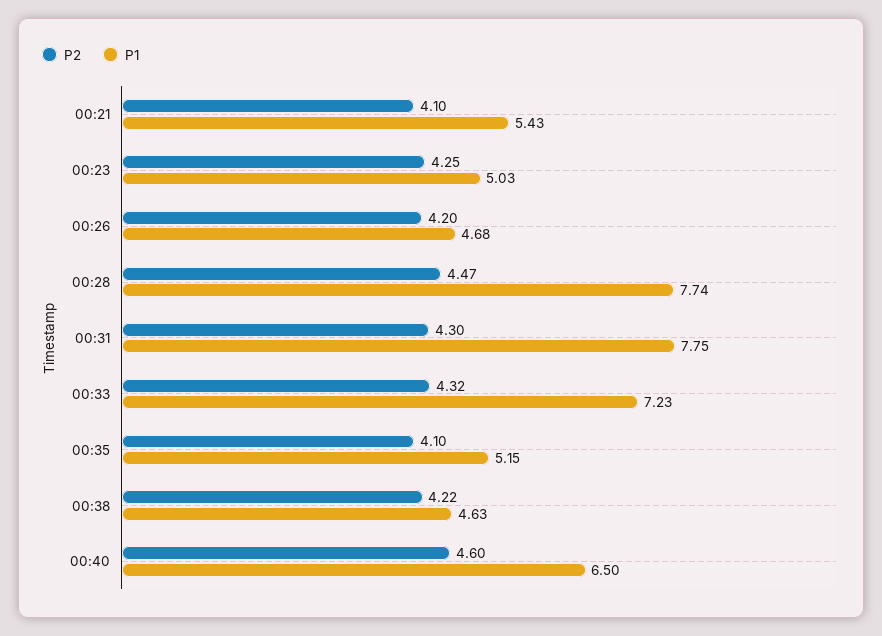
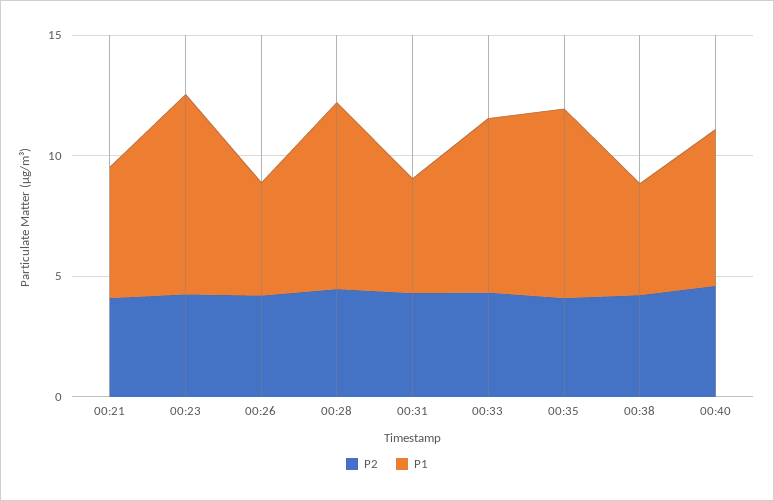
P1, 00:23: 5.03 -> 8
P1, 00:31: 7.75 -> 5
P1, 00:35: 5.15 -> 8

